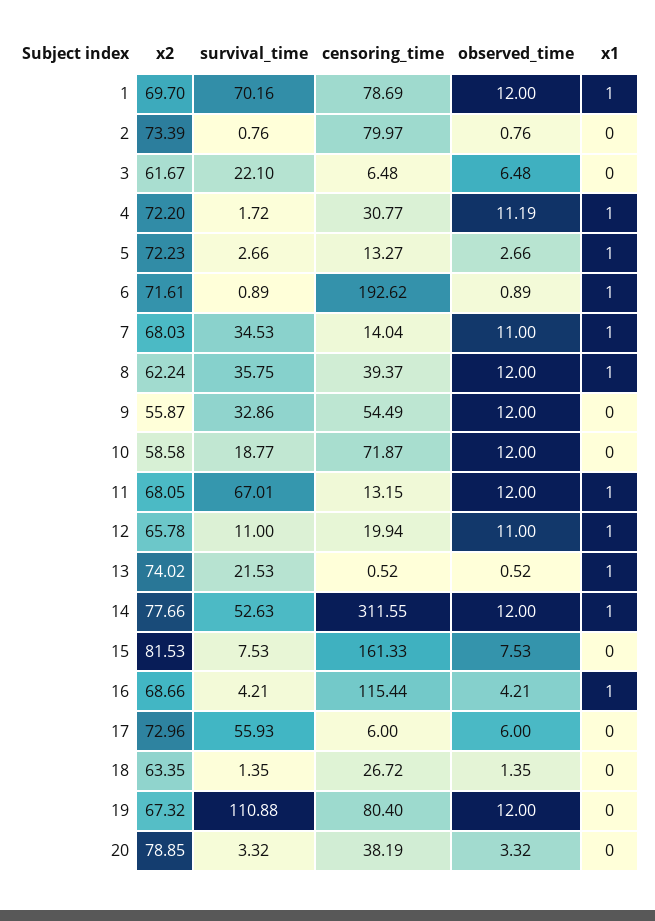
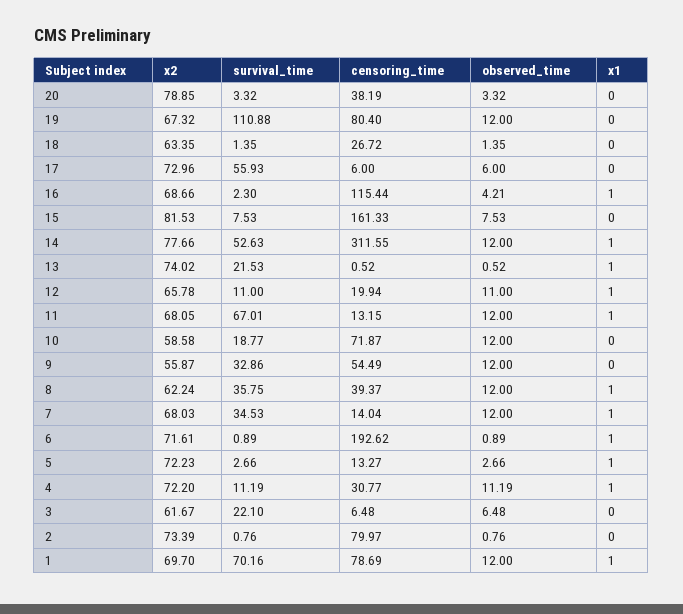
survival_time, 4: 1.72 -> 11.19
observed_time, 7: 11 -> 12
survival_time, 16: 4.21 -> 2.3

